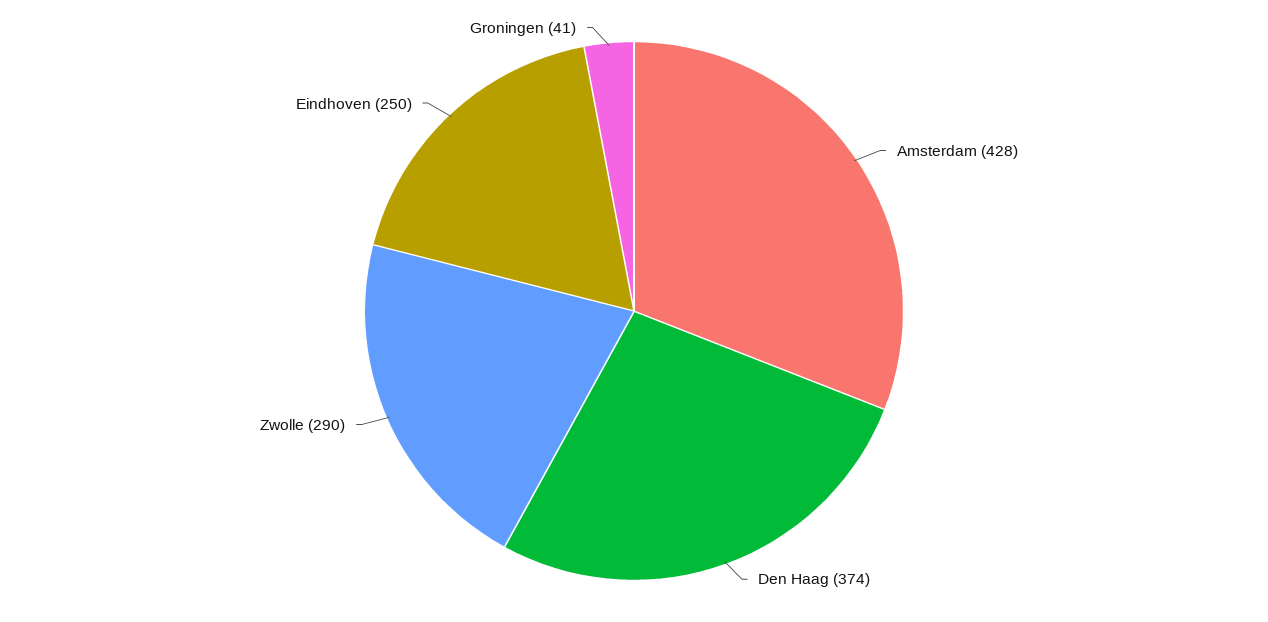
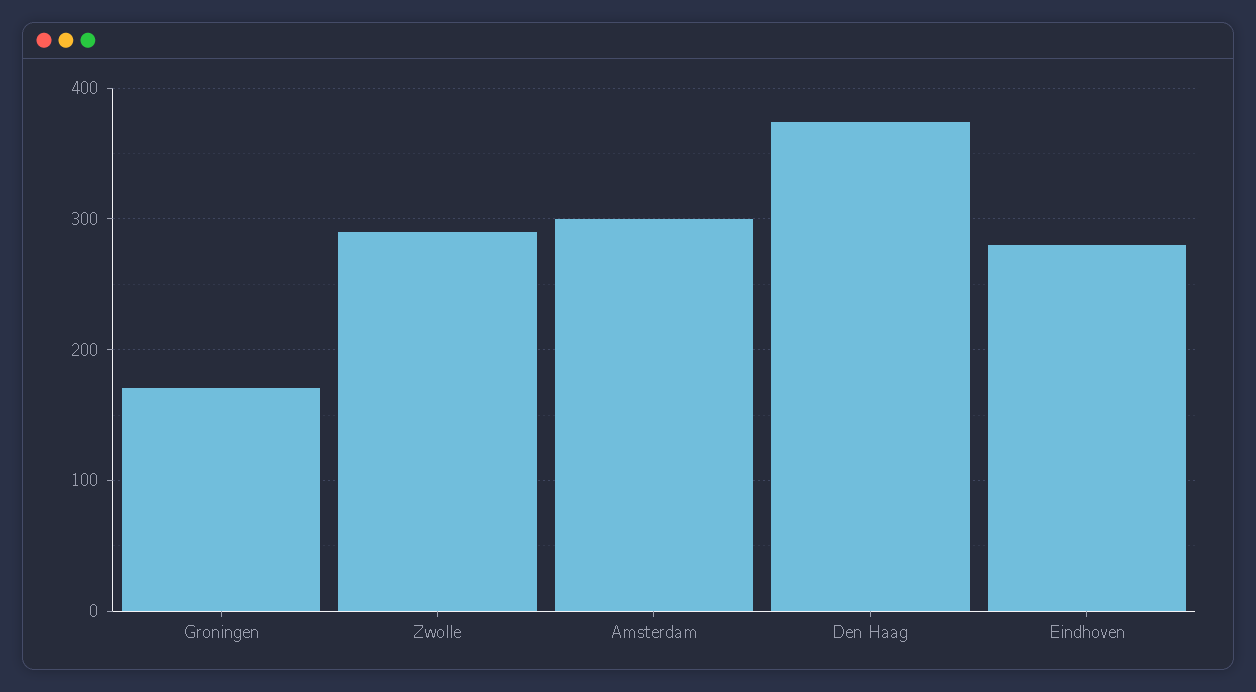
Amsterdam: 428 -> 300
Eindhoven: 250 -> 280
Groningen: 41 -> 170

